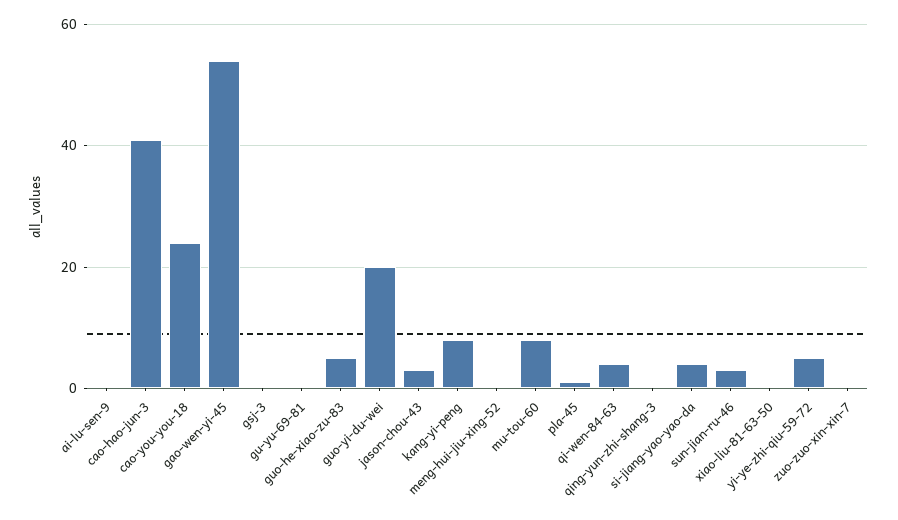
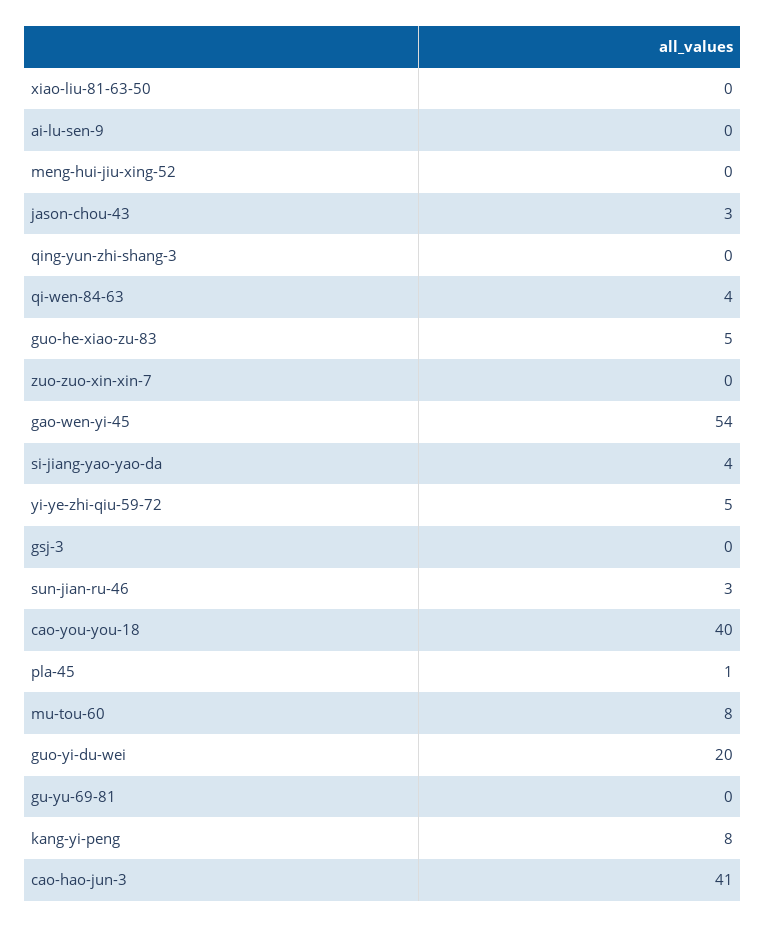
cao-you-you-18: 25 -> 40

